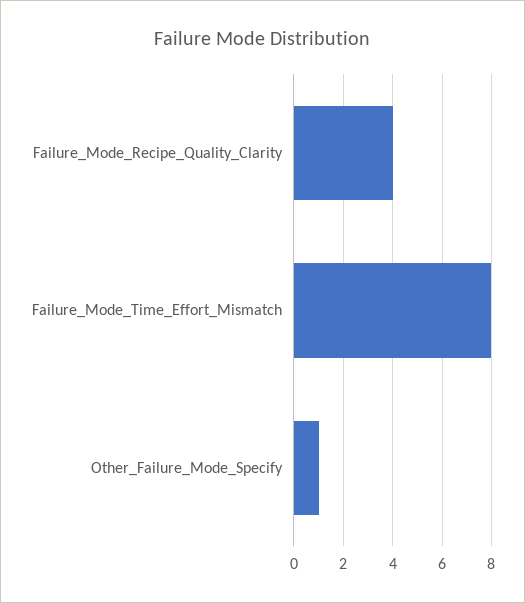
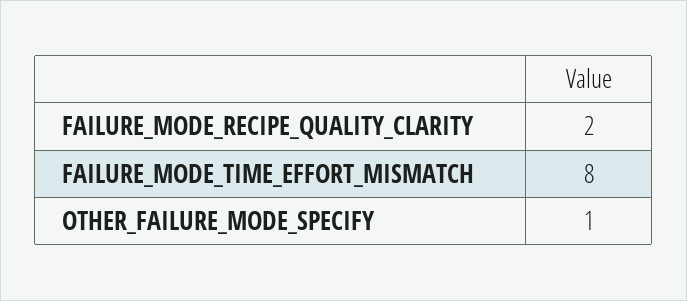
Failure_Mode_Recipe_Quality_Clarity: 4 -> 2

